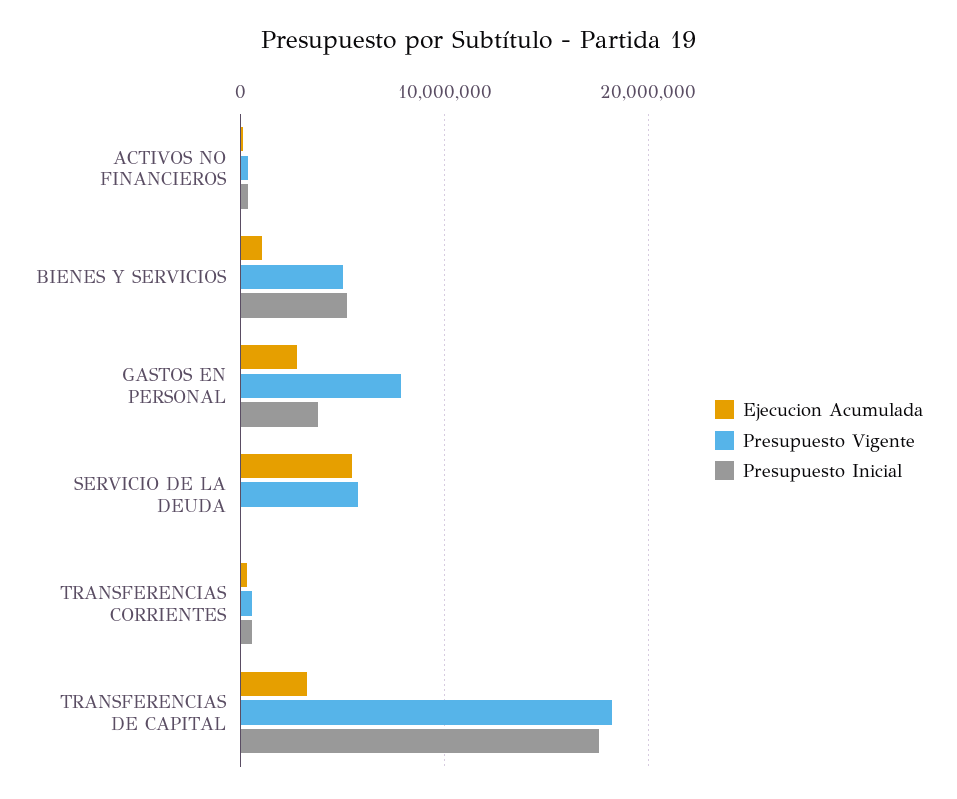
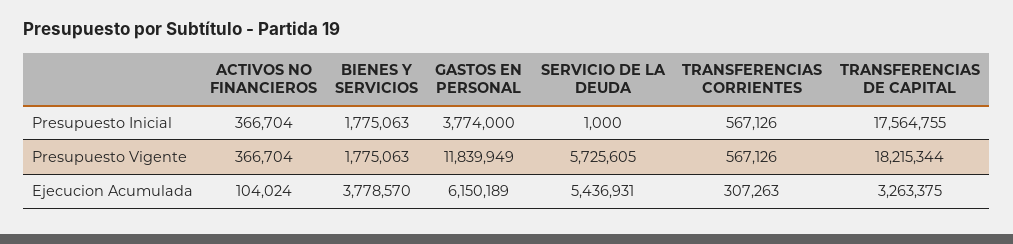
Ejecucion Acumulada, BIENES Y SERVICIOS: 1000000 -> 3778570
Presupuesto Vigente, BIENES Y SERVICIOS: 5000000 -> 1775063
Presupuesto Inicial, BIENES Y SERVICIOS: 5000000 -> 1775063
Ejecucion Acumulada, GASTOS EN PERSONAL: 3000000 -> 6150189
Presupuesto Vigente, GASTOS EN PERSONAL: 8000000 -> 11839949

